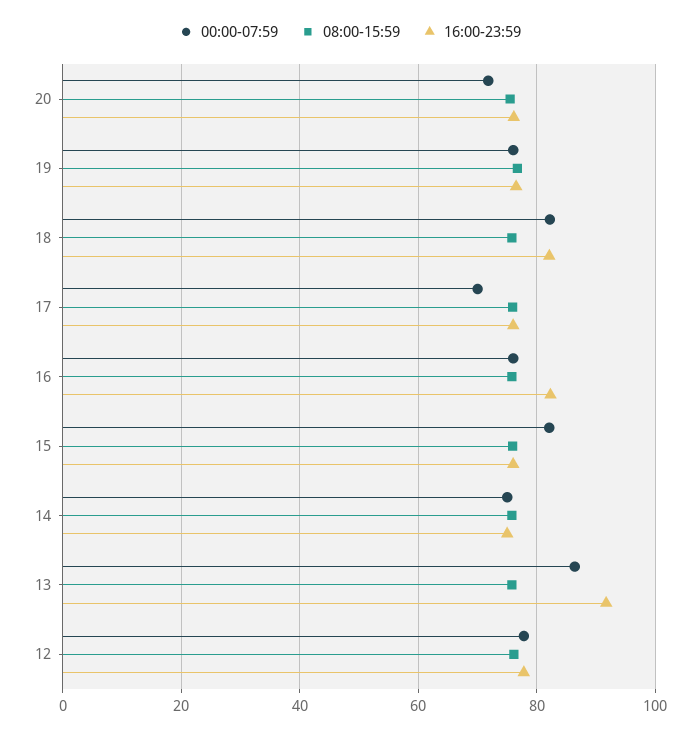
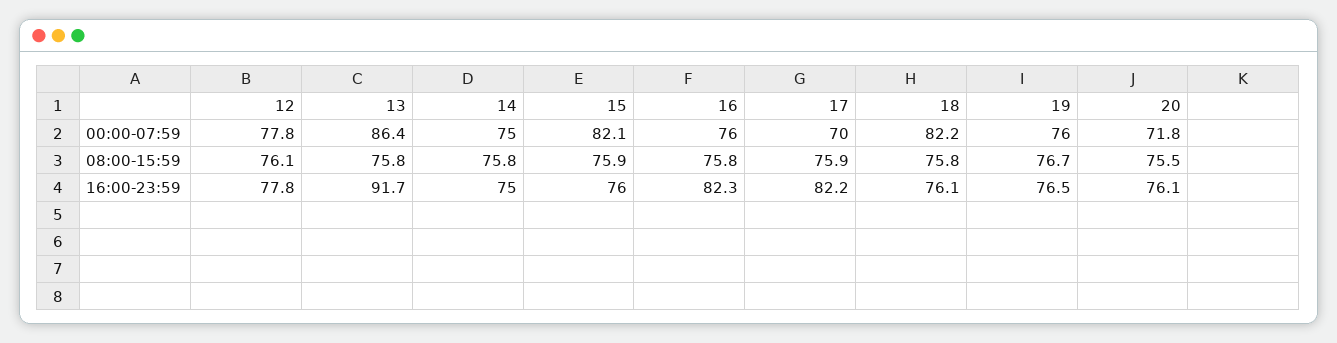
16:00-23:59, 18: 82 -> 76.1
16:00-23:59, 17: 76 -> 82.2

